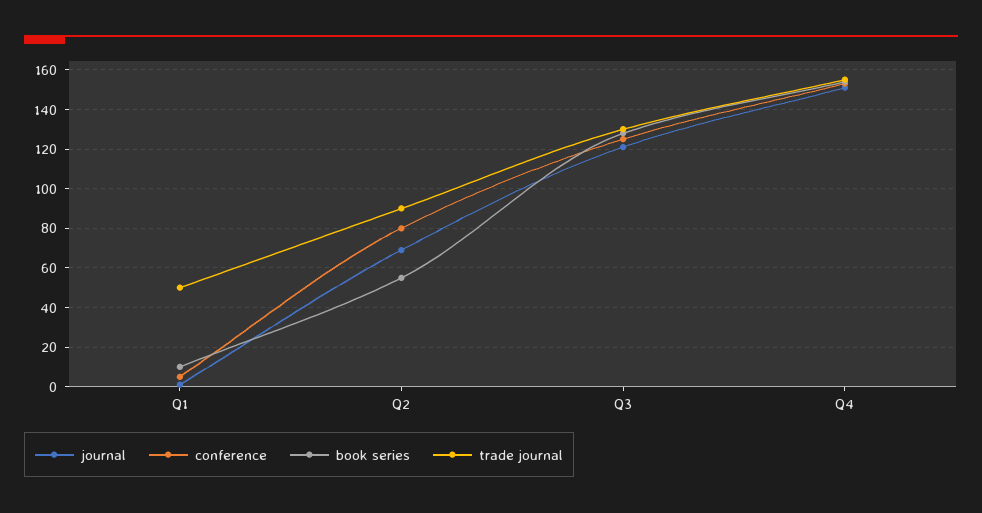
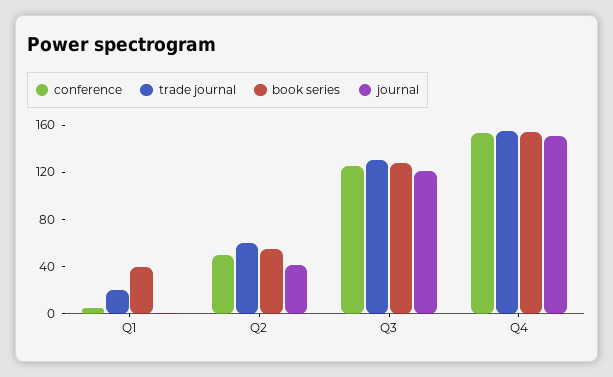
book series, Q1: 10 -> 40
trade journal, Q1: 50 -> 20
journal, Q2: 70 -> 40
conference, Q2: 80 -> 50
trade journal, Q2: 90 -> 60

